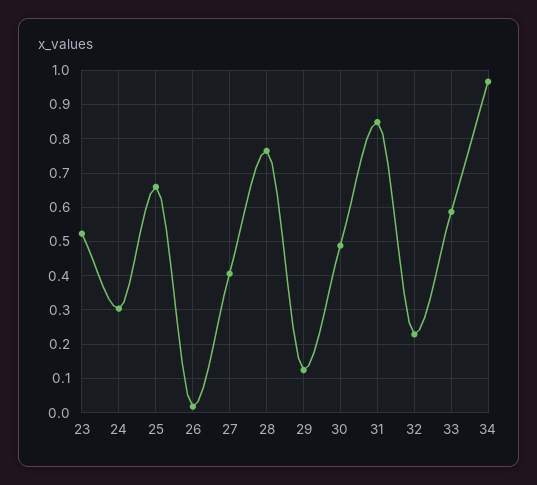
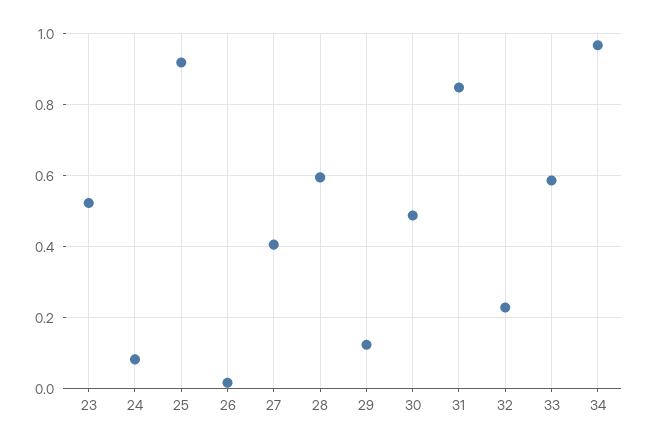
24: 0.3 -> 0.08
25: 0.66 -> 0.92
28: 0.76 -> 0.6

